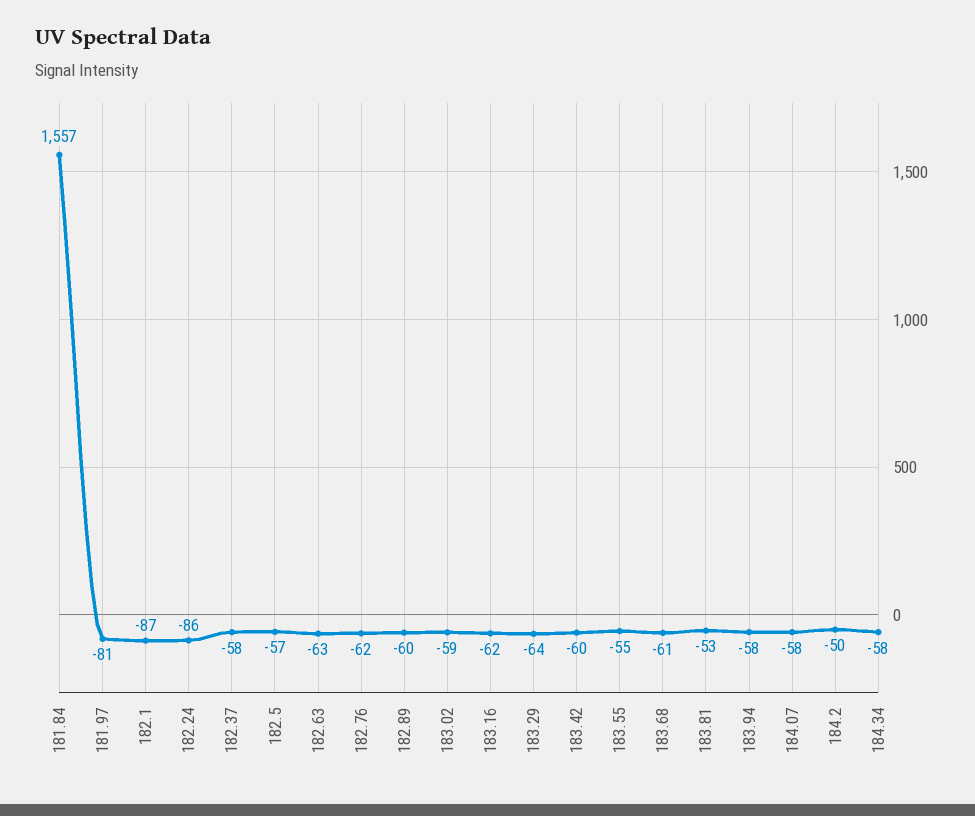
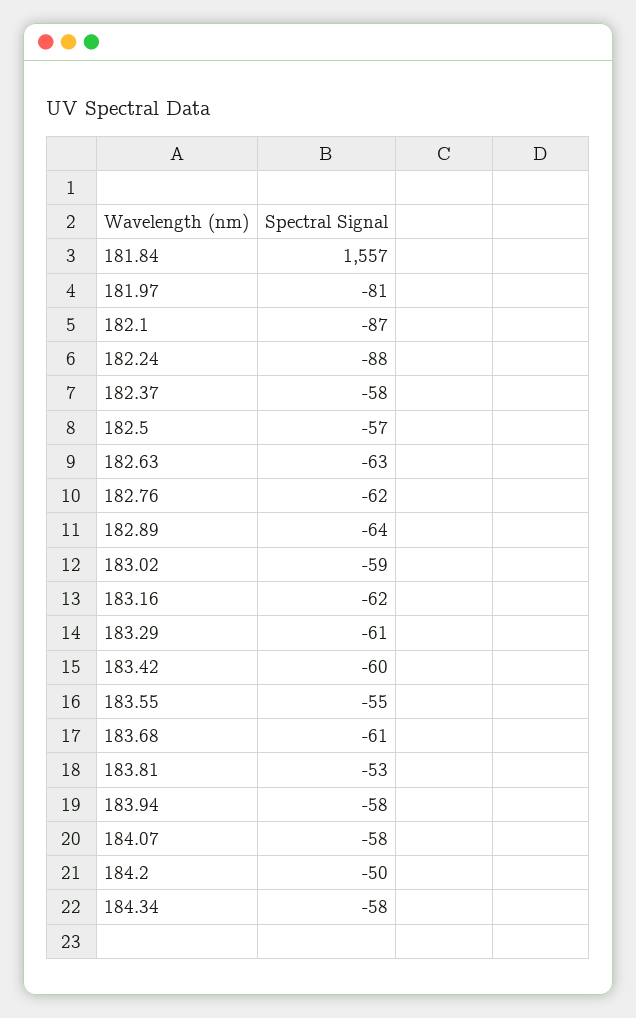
182.24: -86 -> -88
182.89: -60 -> -64
183.29: -64 -> -61

